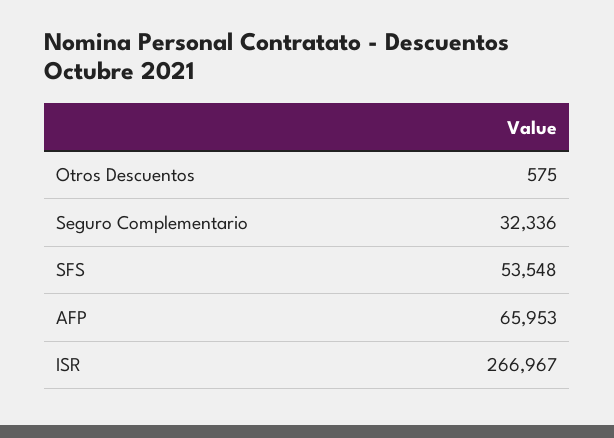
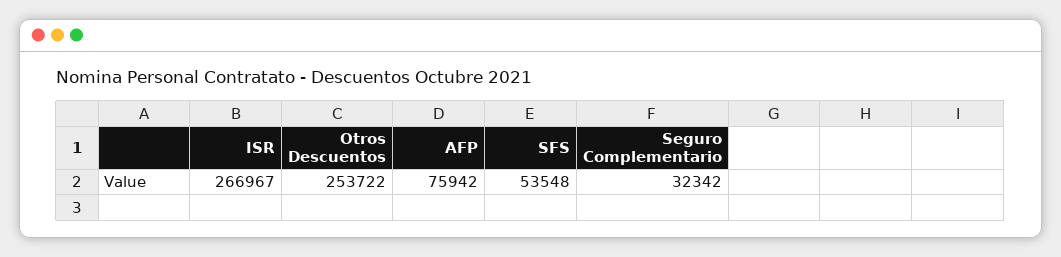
Otros Descuentos: 575 -> 253722
Seguro Complementario: 32336 -> 32342
AFP: 65953 -> 75942

